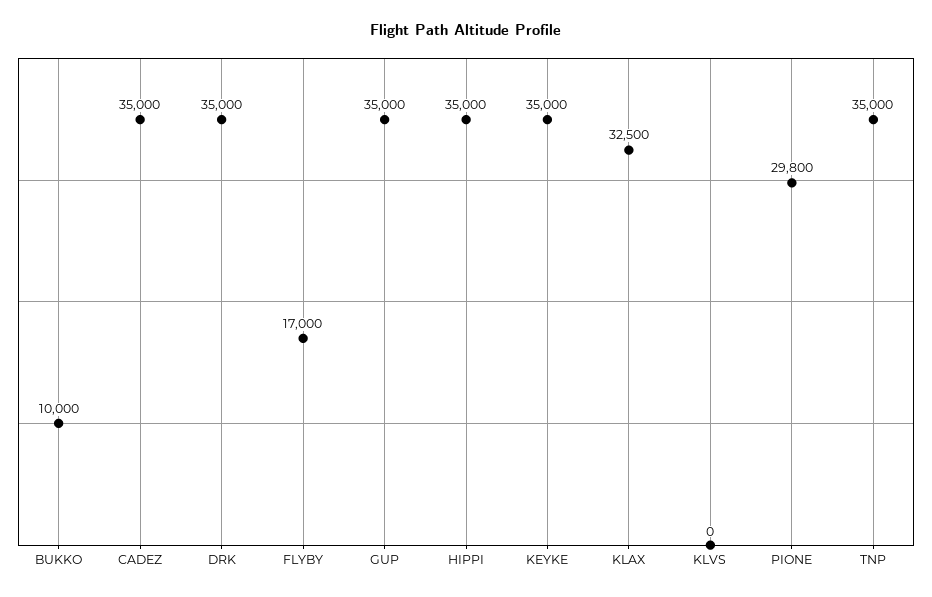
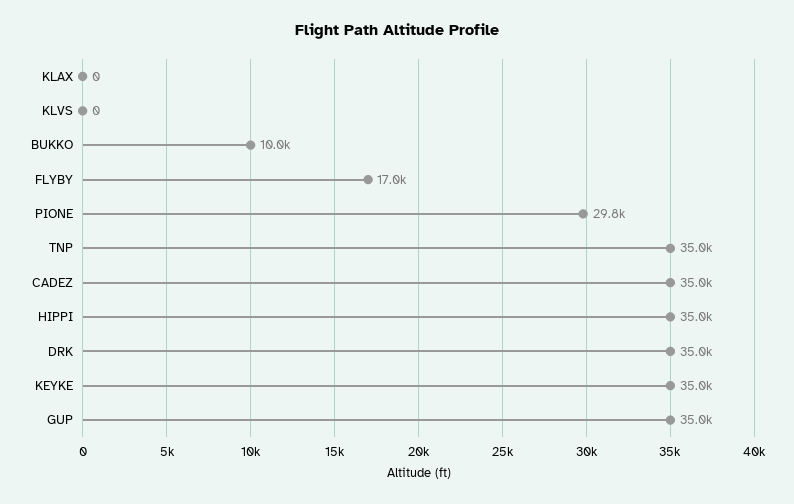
KLAX: 32500 -> 0

